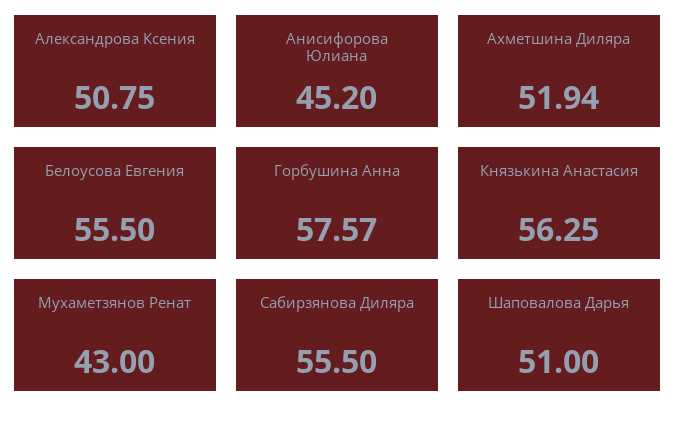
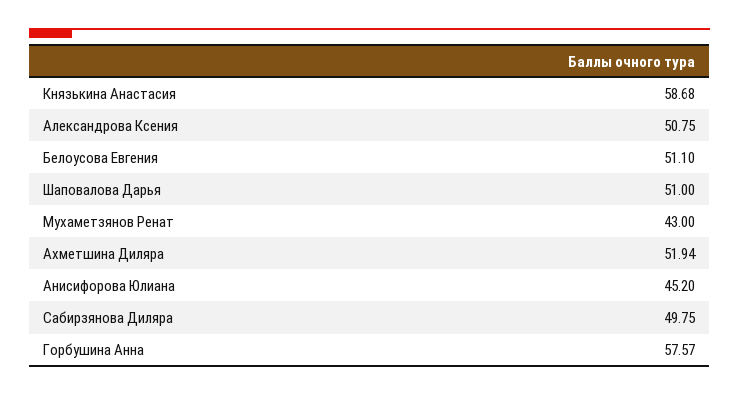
Белоусова Евгения: 55.5 -> 51.1
Князькина Анастасия: 56.25 -> 58.68
Сабирзянова Диляра: 55.5 -> 49.75

